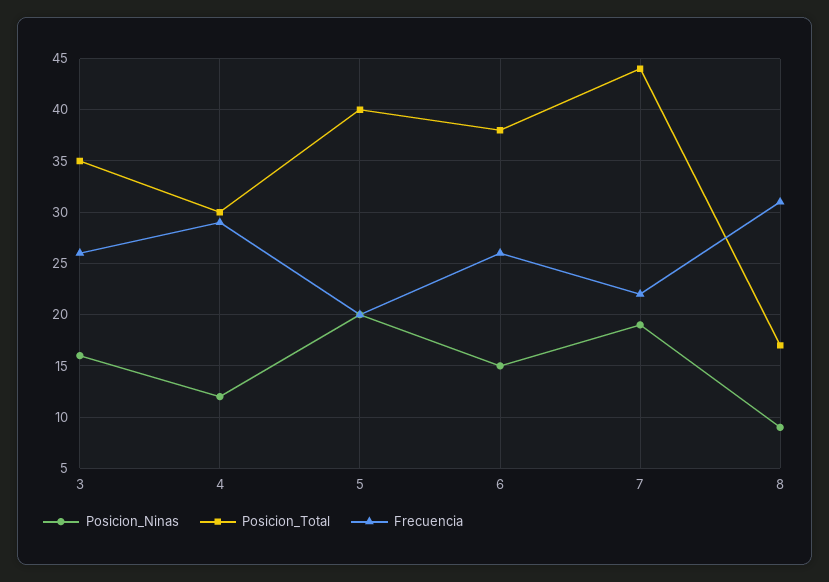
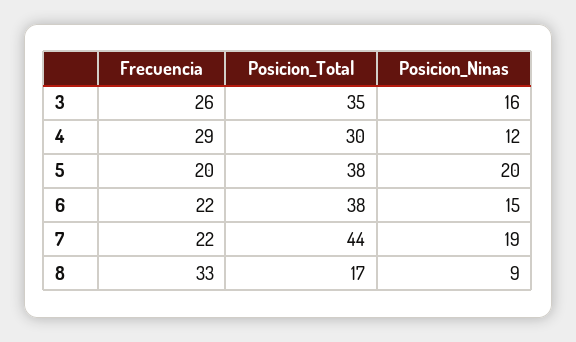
Posicion_Total, 5: 40 -> 38
Frecuencia, 6: 26 -> 22
Frecuencia, 8: 31 -> 33

